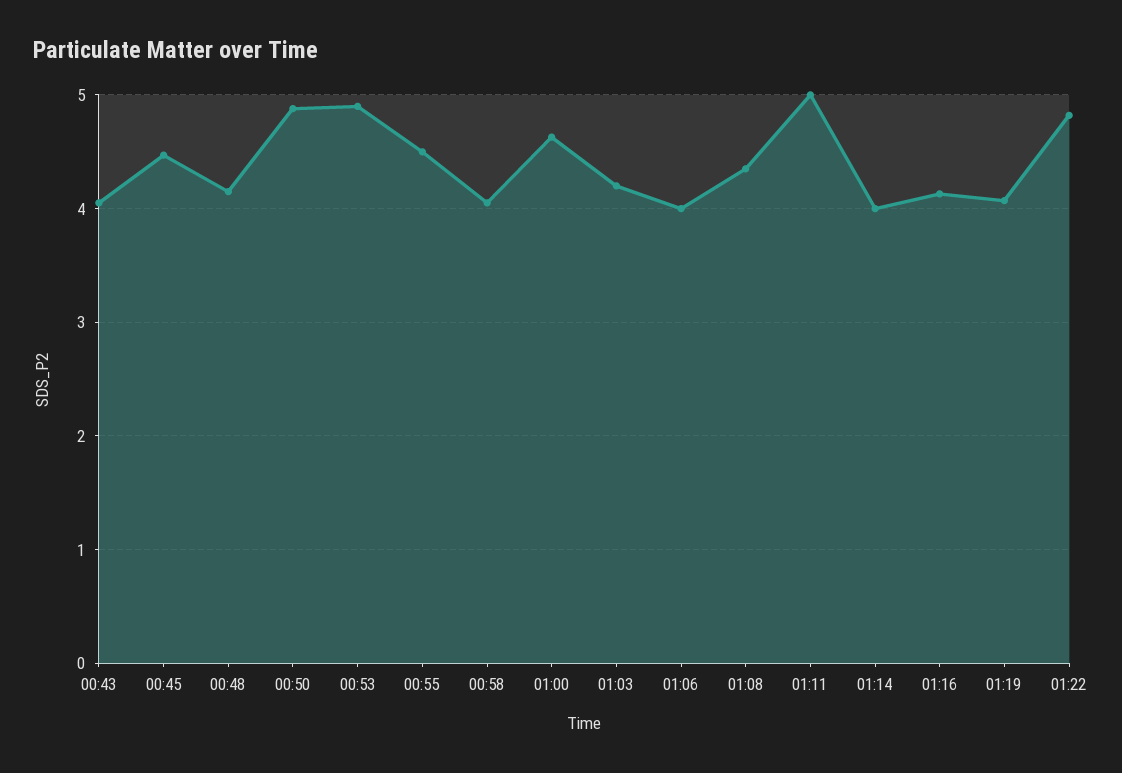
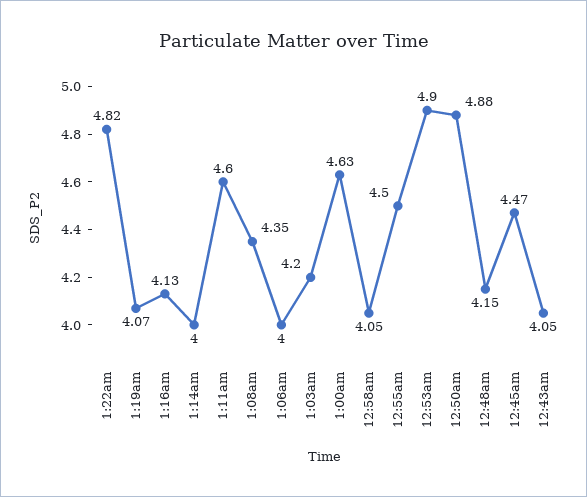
01:11: 5 -> 4.6

